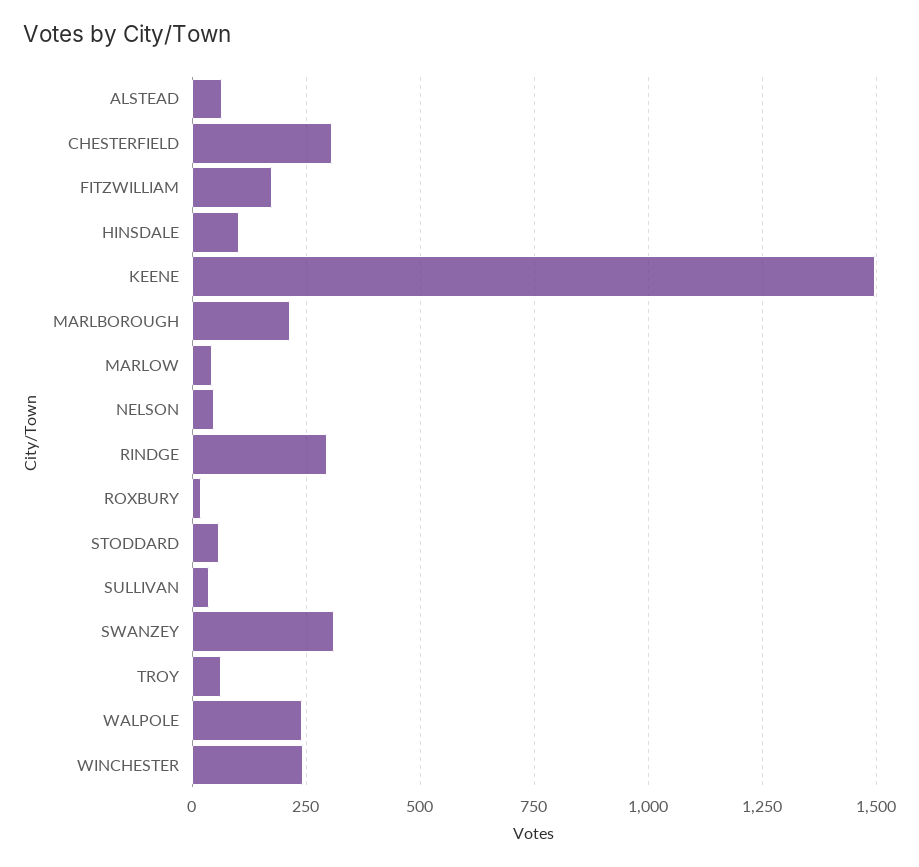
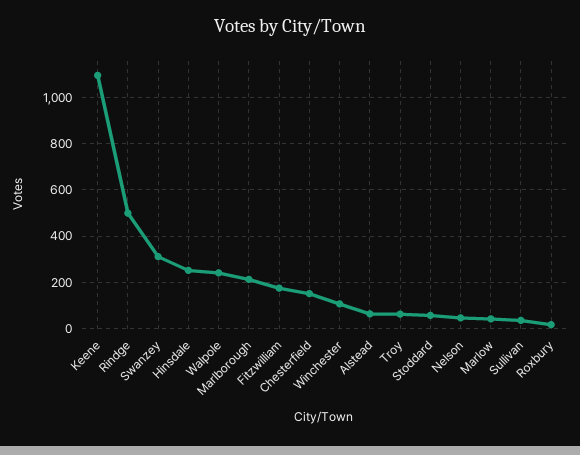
CHESTERFIELD: 300 -> 150
HINSDALE: 100 -> 250
KEENE: 1500 -> 1100
RINDGE: 300 -> 500
WINCHESTER: 250 -> 100

